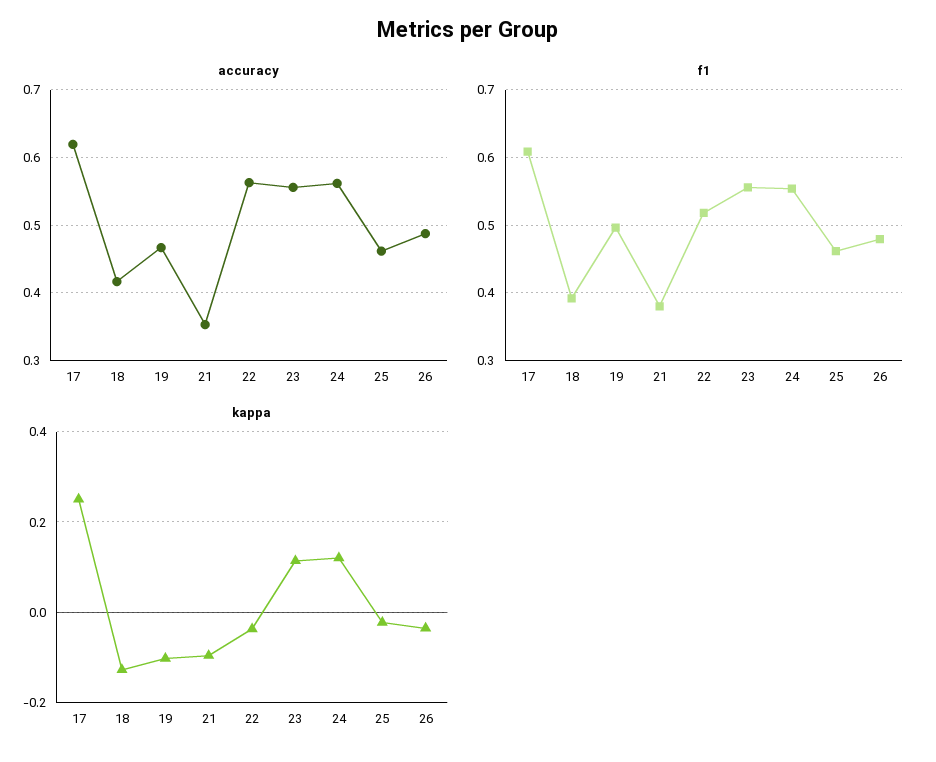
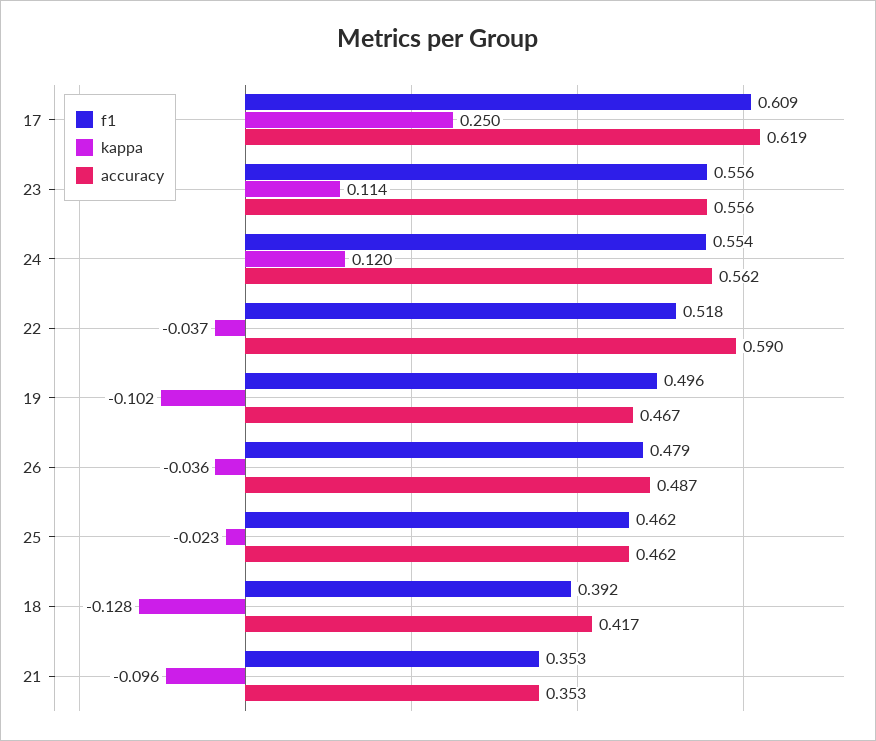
accuracy, 22: 0.56 -> 0.59
f1, 21: 0.38 -> 0.353

